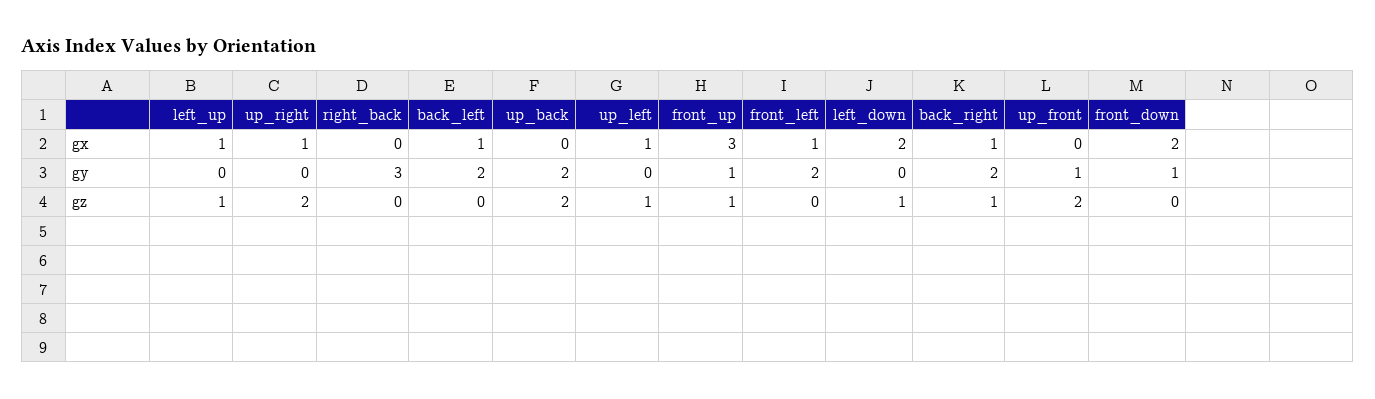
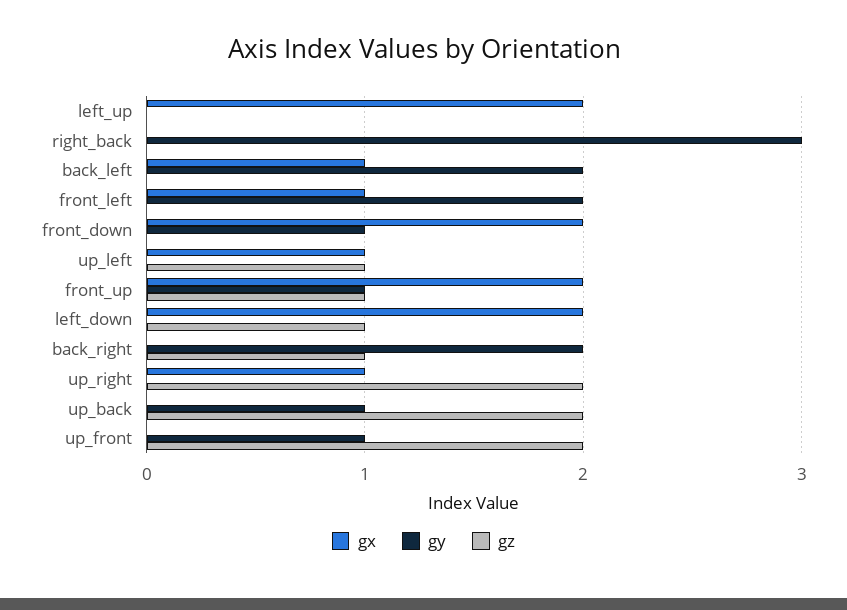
gx, left_up: 1 -> 2
gx, front_up: 3 -> 2
gx, back_right: 1 -> 0
gy, up_back: 2 -> 1
gz, left_up: 1 -> 0

